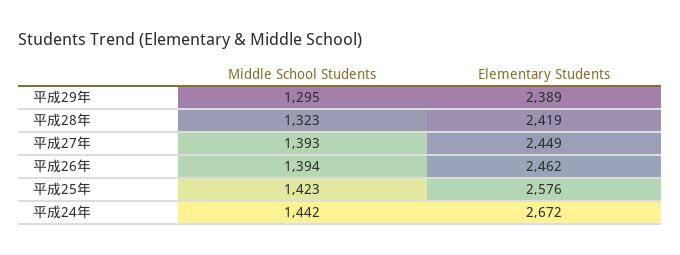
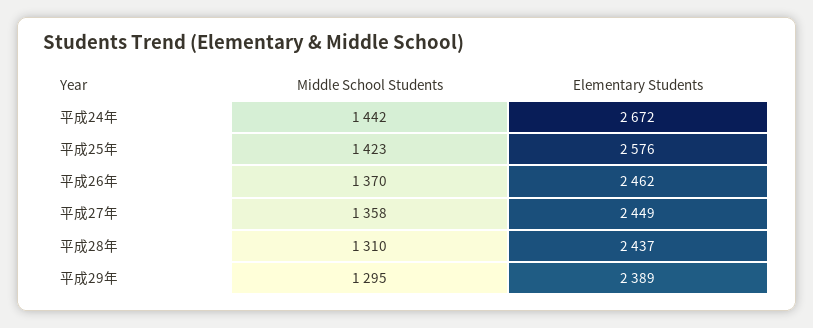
Middle School Students, 平成28年: 1323 -> 1310
Elementary Students, 平成28年: 2419 -> 2437
Middle School Students, 平成27年: 1393 -> 1358
Middle School Students, 平成26年: 1394 -> 1370

